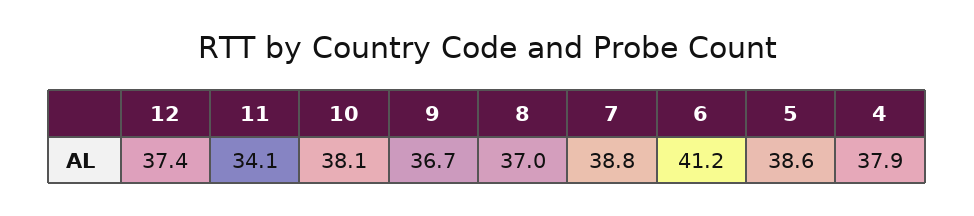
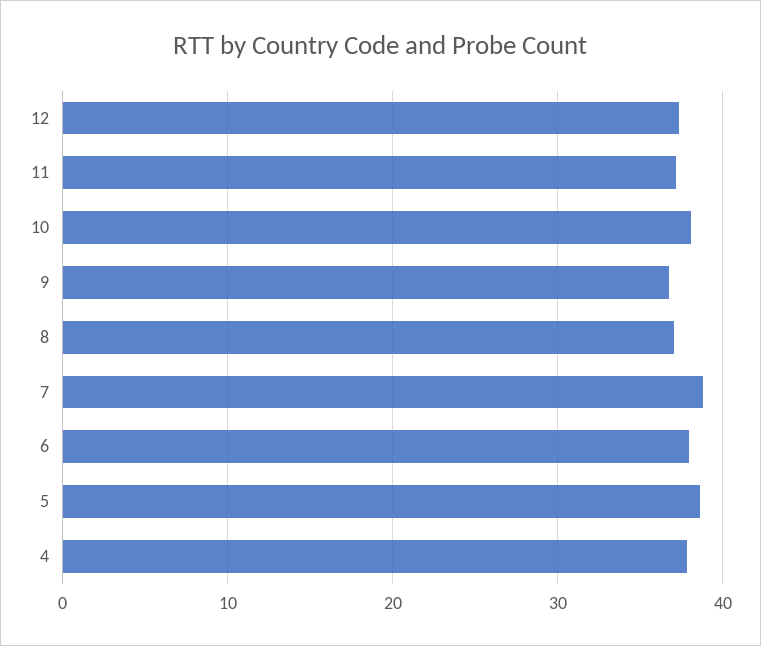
11: 34.1 -> 37
6: 41.2 -> 38

